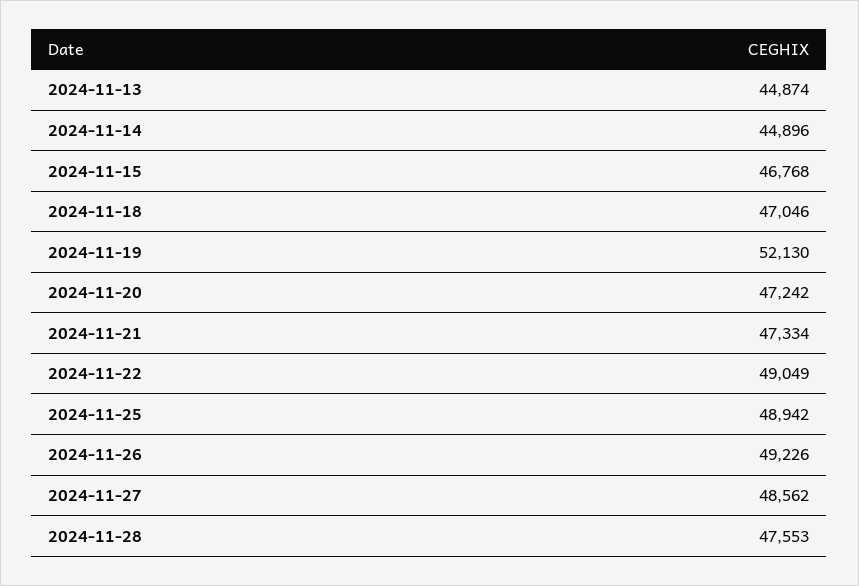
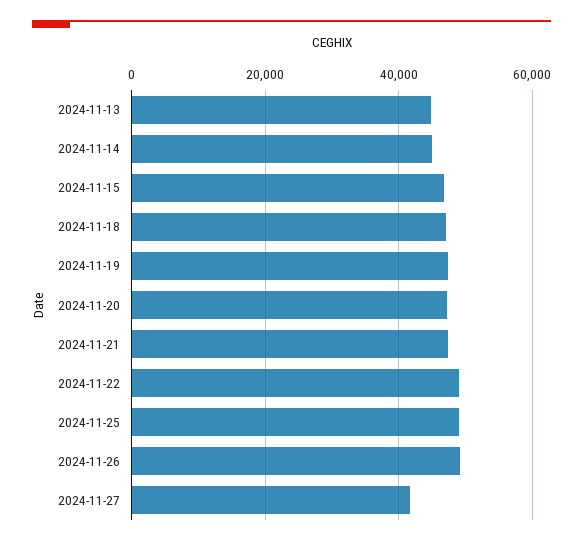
2024-11-19: 52130 -> 48000
2024-11-27: 48562 -> 42000
2024-11-28: 47553 -> none

